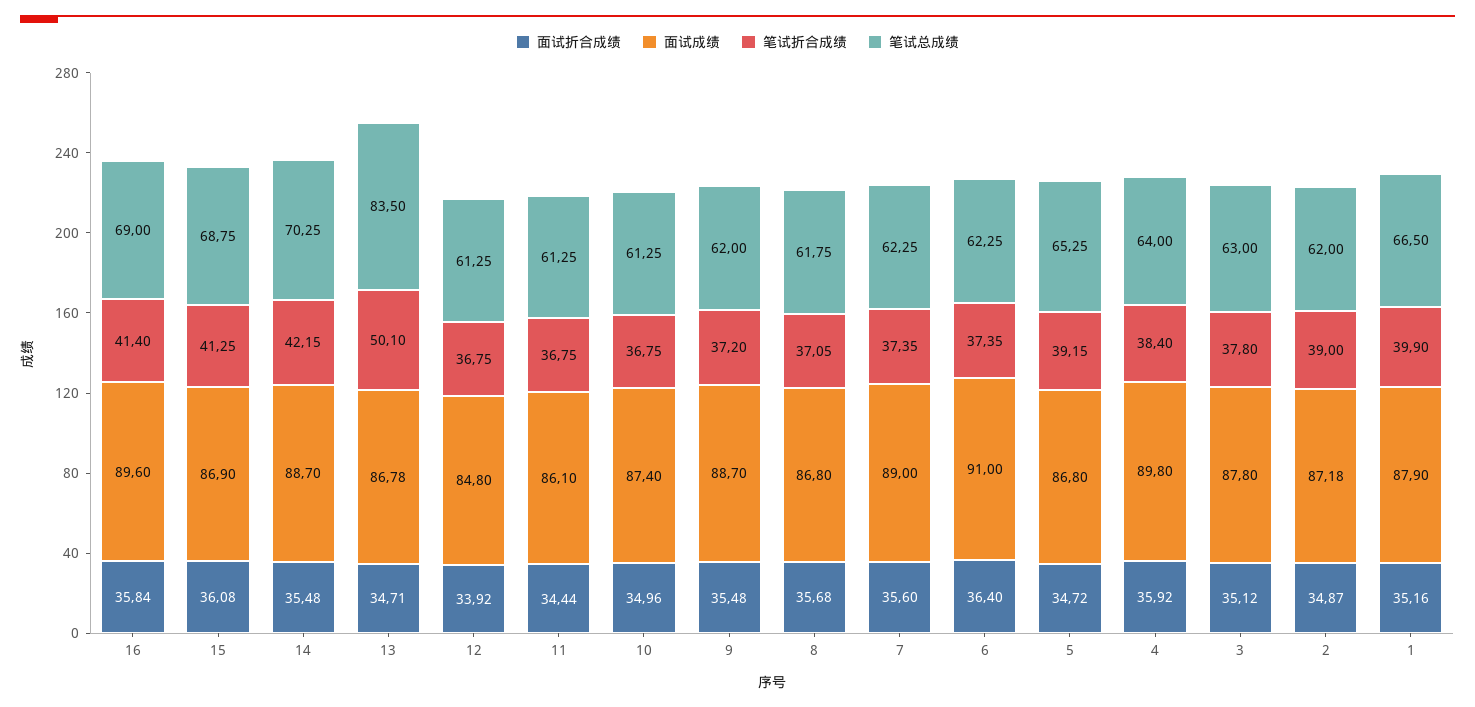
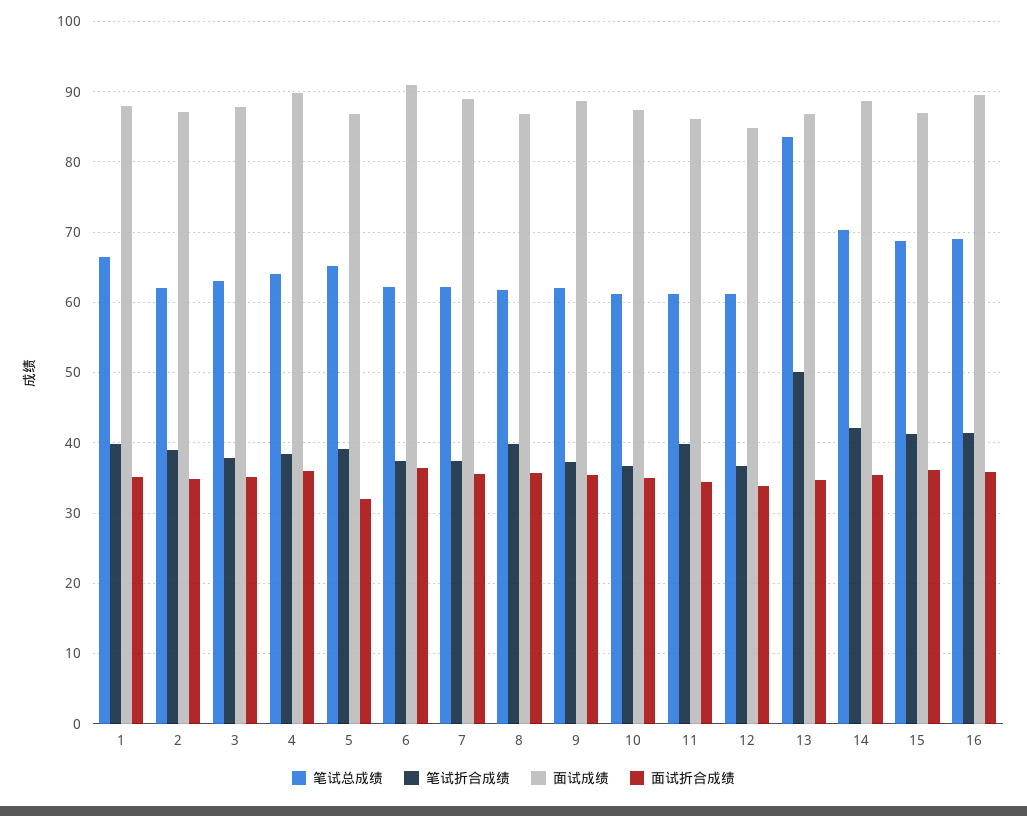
笔试折合成绩, 11: 36.75 -> 40
笔试折合成绩, 8: 37.05 -> 40
面试折合成绩, 5: 34.72 -> 32

